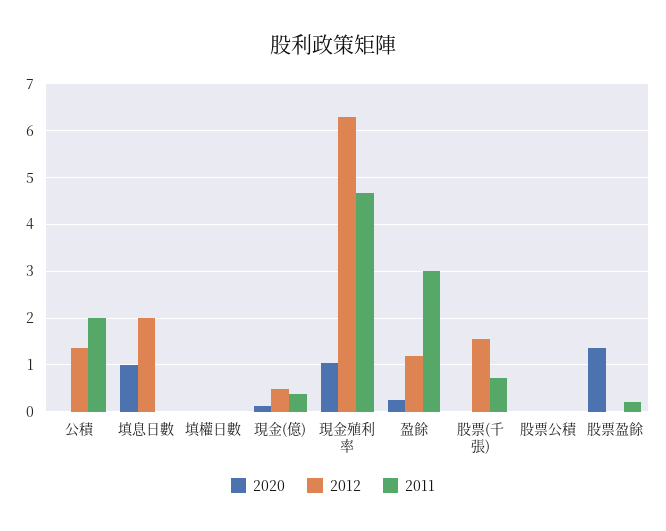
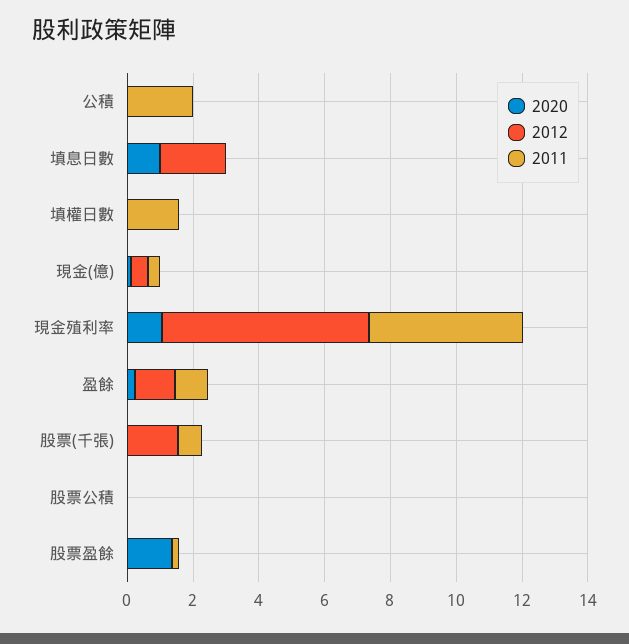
2012, 公積: 1.4 -> 0
2011, 填權日數: 0 -> 1.5
2011, 盈餘: 3 -> 1

